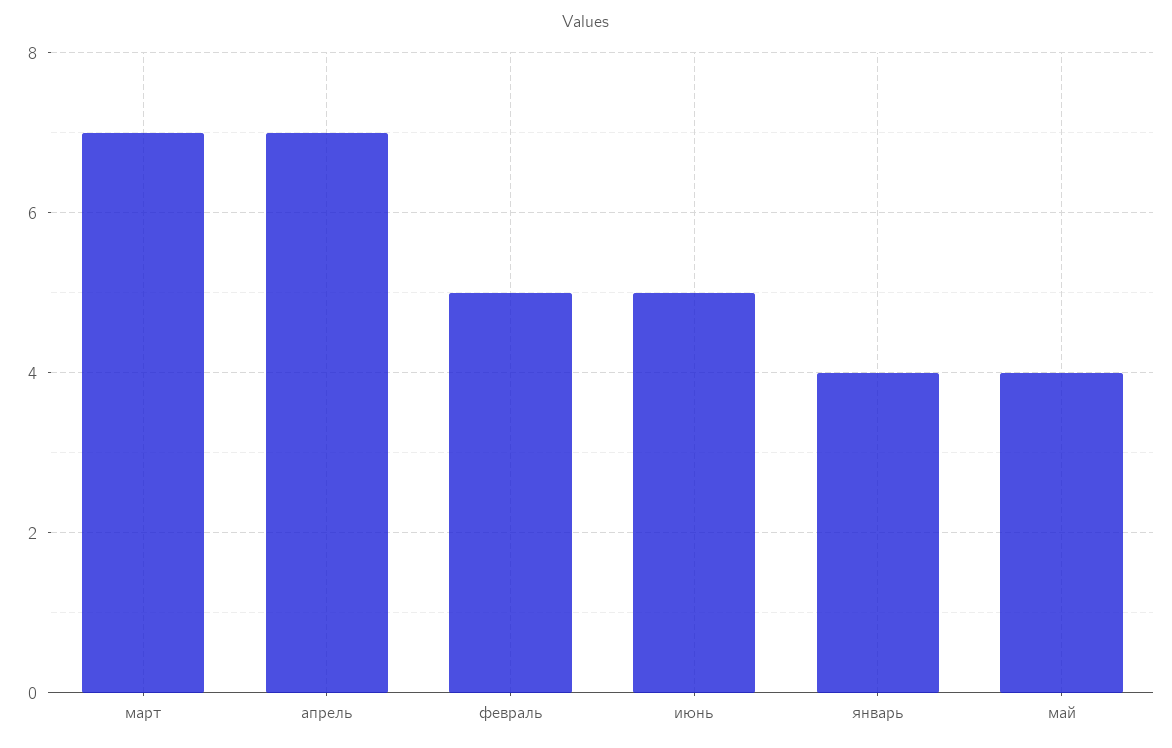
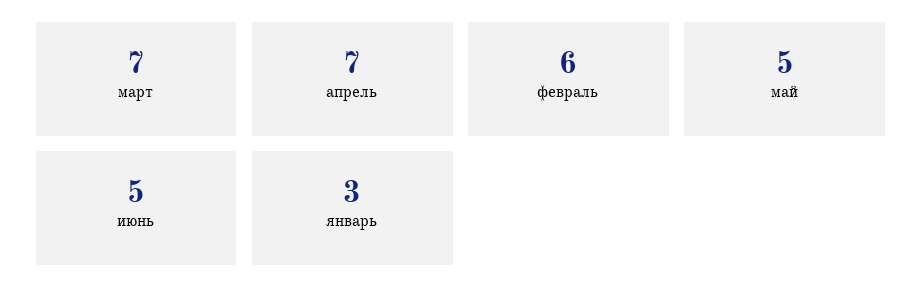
февраль: 5 -> 6
январь: 4 -> 3
май: 4 -> 5

